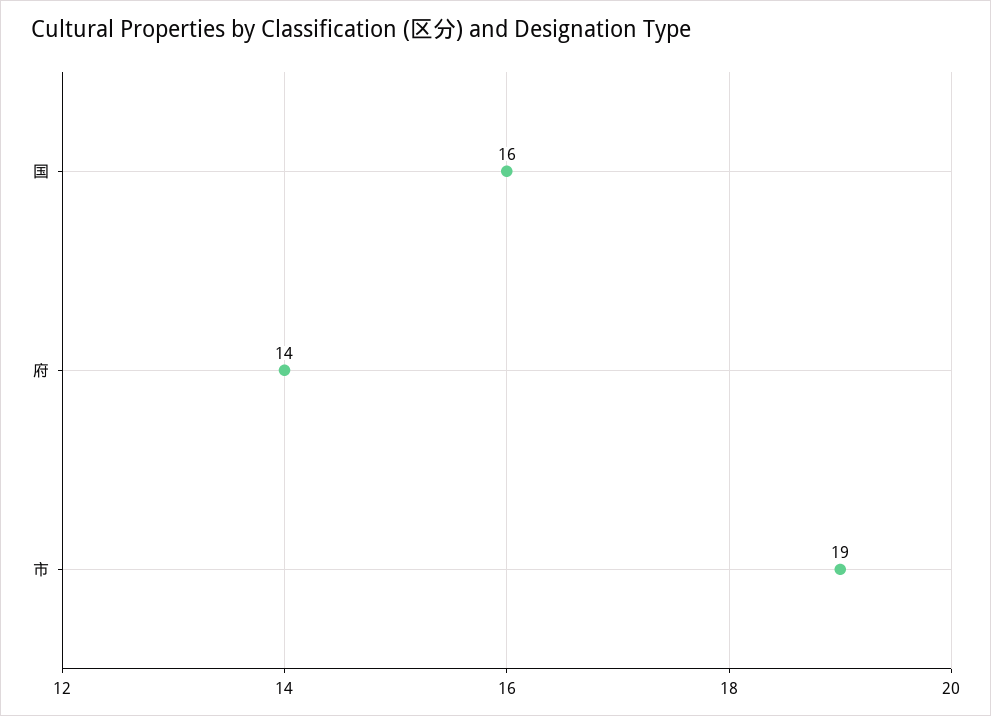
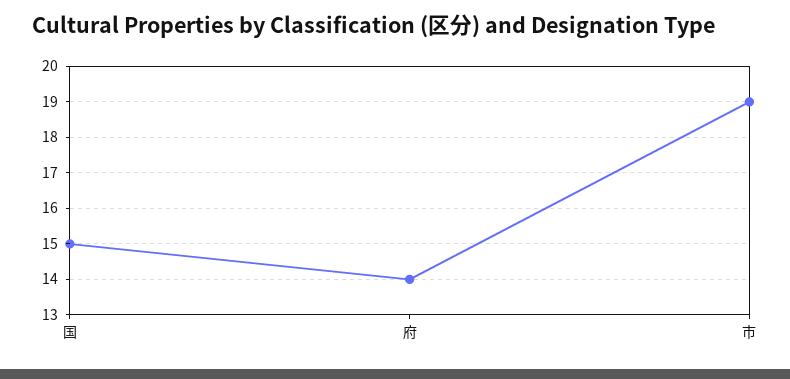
国: 16 -> 15

